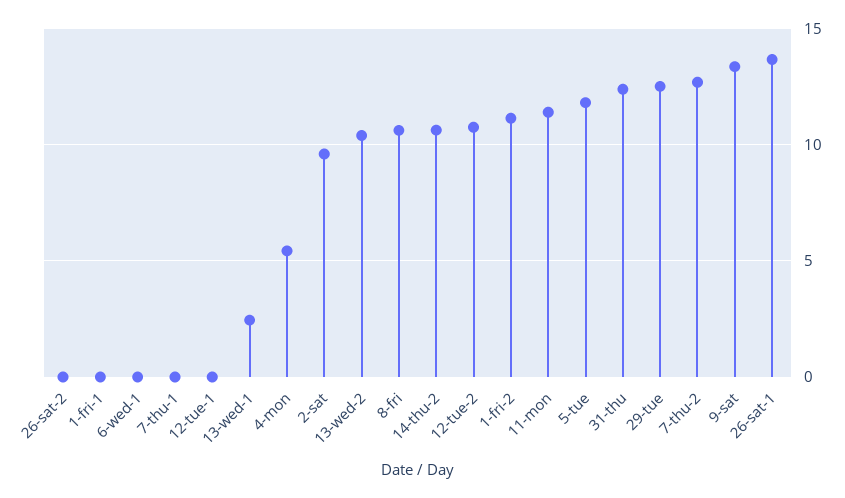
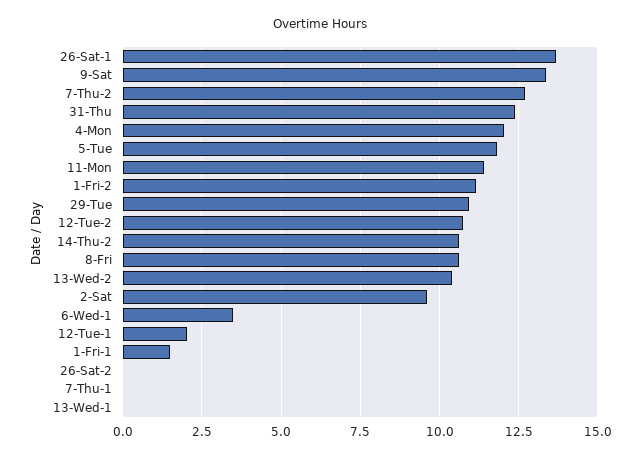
1-fri-1: 0 -> 1.5
6-wed-1: 0 -> 3.5
12-tue-1: 0 -> 2
13-wed-1: 2.5 -> 0
4-mon: 5.5 -> 12
29-tue: 12.5 -> 11

